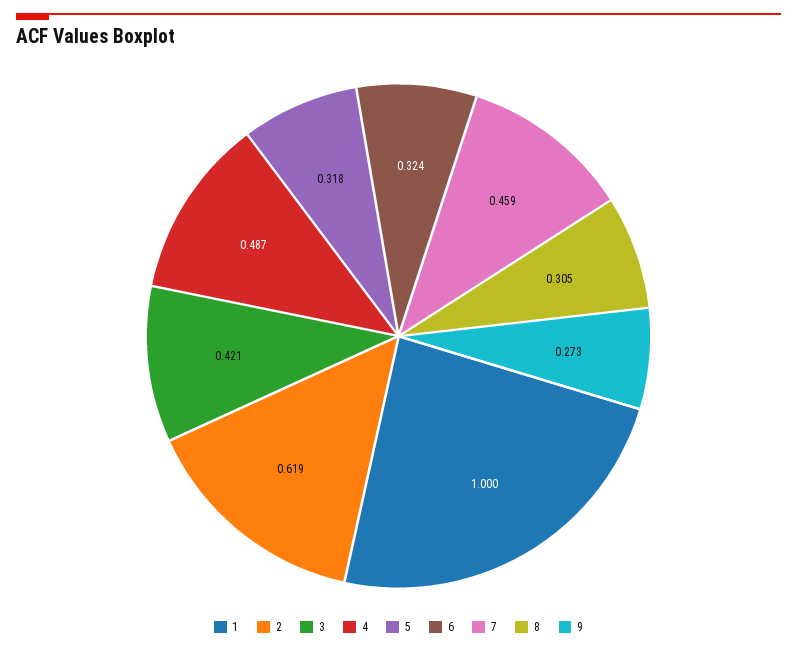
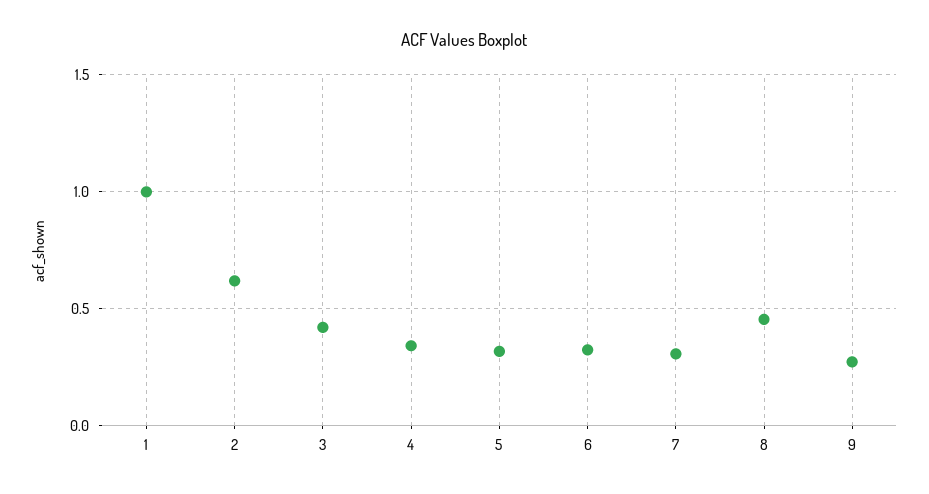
4: 0.487 -> 0.35
7: 0.459 -> 0.3
8: 0.305 -> 0.45

